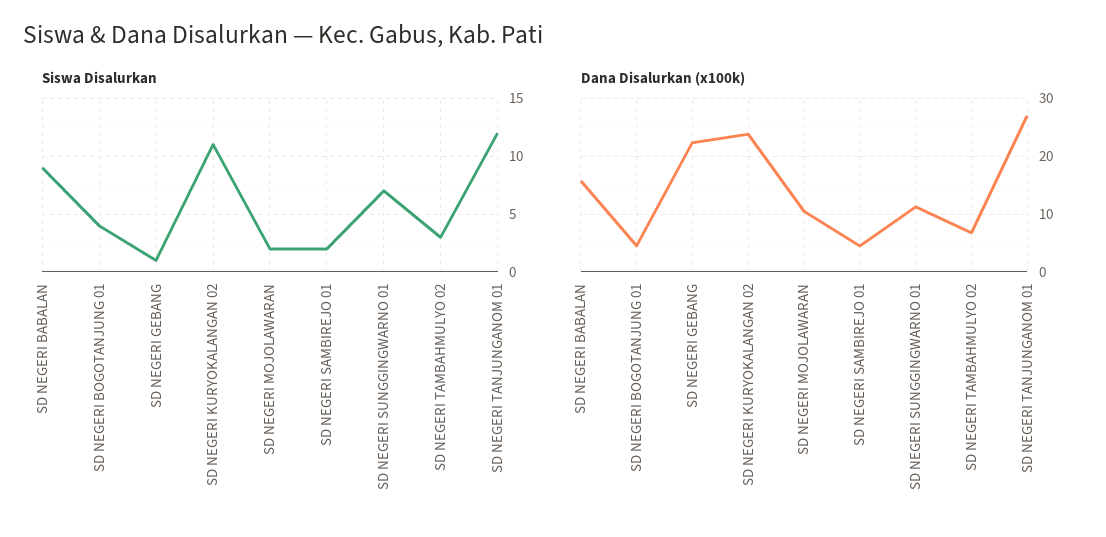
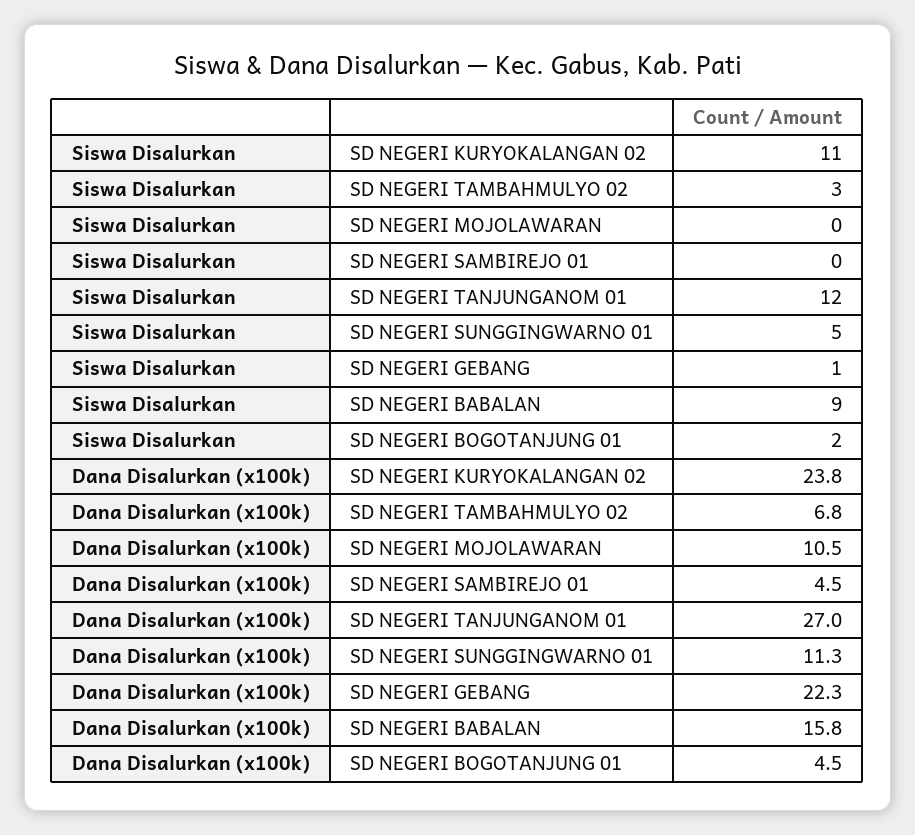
Siswa Disalurkan, SD NEGERI BOGOTANJUNG 01: 4 -> 2
Siswa Disalurkan, SD NEGERI MOJOLAWARAN: 2 -> 0
Siswa Disalurkan, SD NEGERI SAMBIREJO 01: 2 -> 0
Siswa Disalurkan, SD NEGERI SUNGGINGWARNO 01: 7 -> 5

